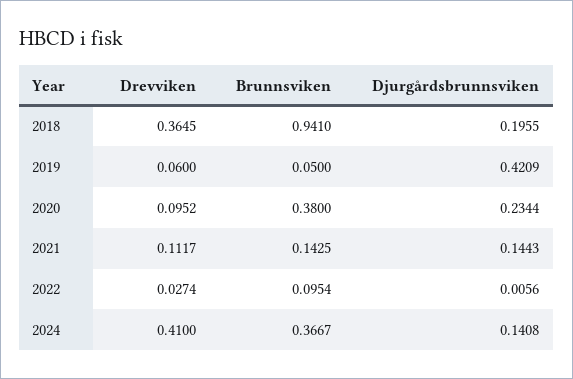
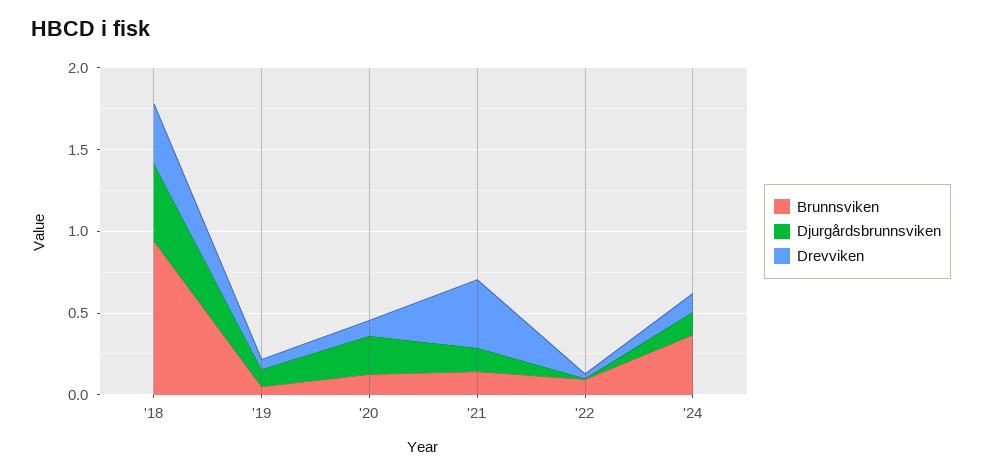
Djurgårdsbrunnsviken, 2018: 0.1955 -> 0.5
Djurgårdsbrunnsviken, 2019: 0.4209 -> 0.1
Brunnsviken, 2020: 0.38 -> 0.1
Drevviken, 2021: 0.1117 -> 0.4
Drevviken, 2024: 0.41 -> 0.1

